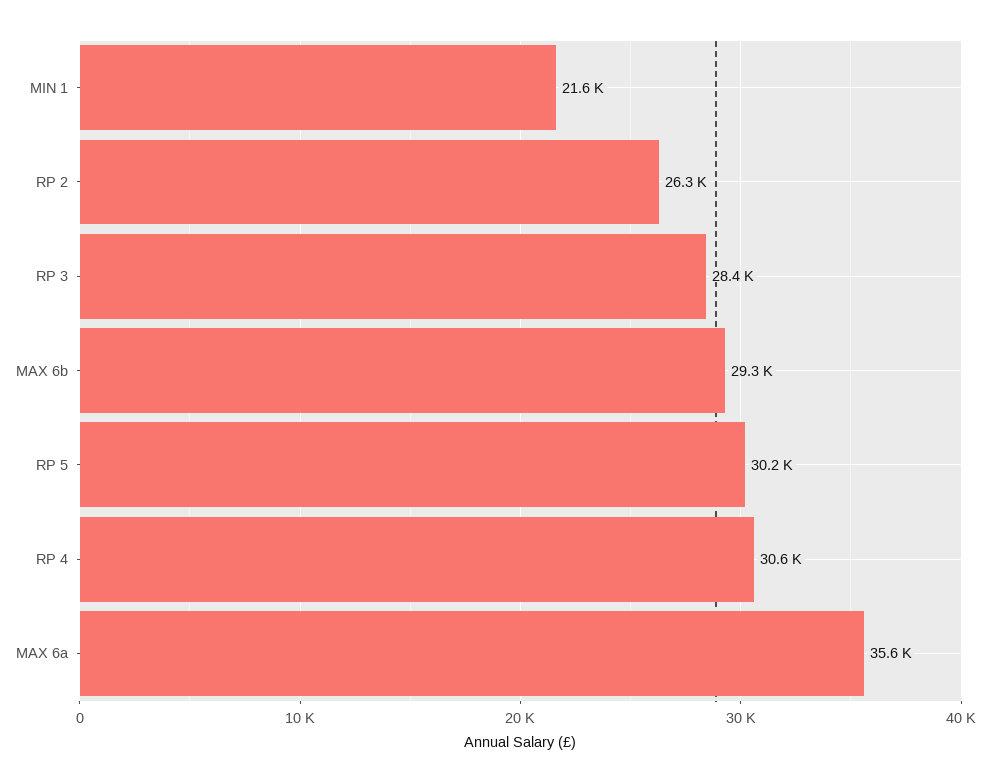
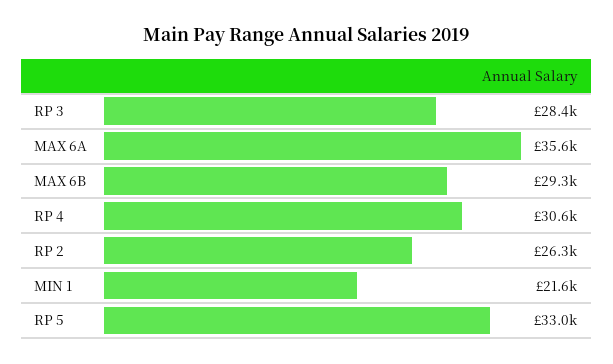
RP 5: 30200 -> 33000

